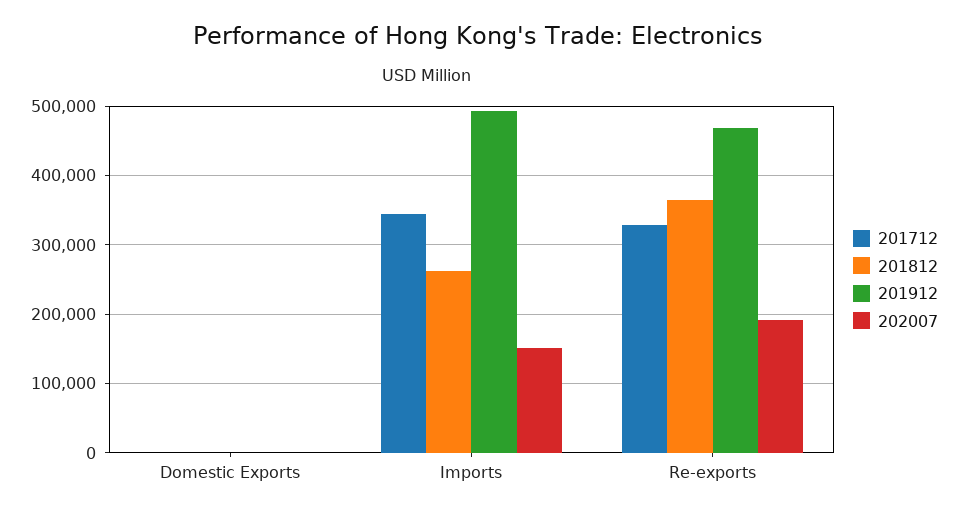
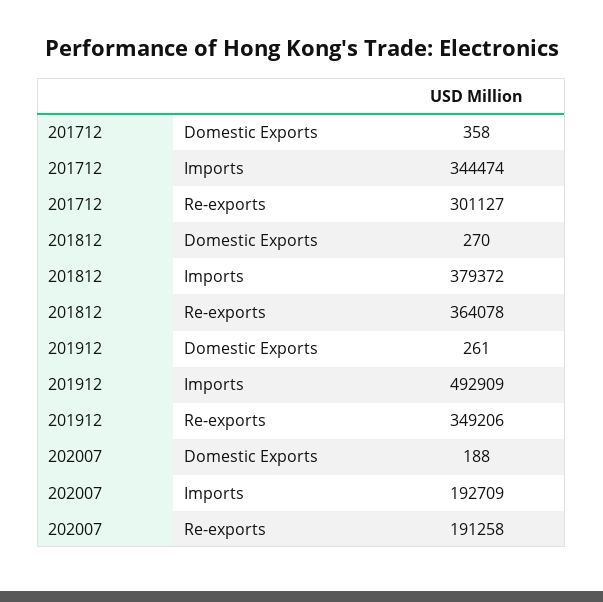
201812, Imports: 260000 -> 379372
202007, Imports: 150000 -> 192709
201712, Re-exports: 330000 -> 301127
201912, Re-exports: 470000 -> 349206

